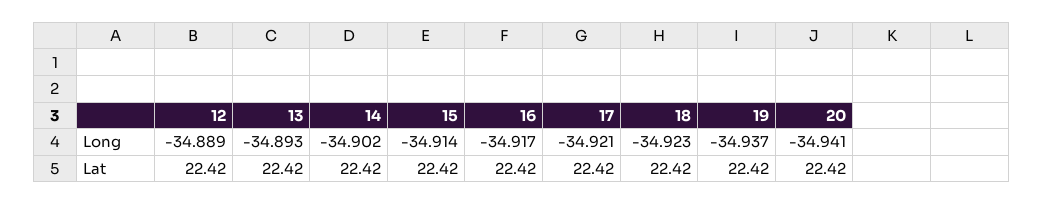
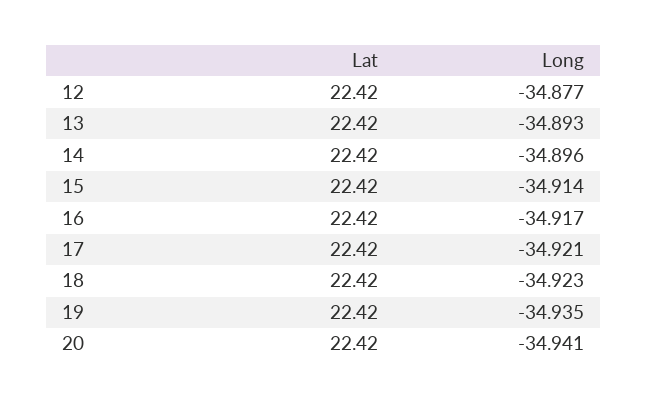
12, Long: -34.889 -> -34.877
14, Long: -34.902 -> -34.896
19, Long: -34.937 -> -34.935

